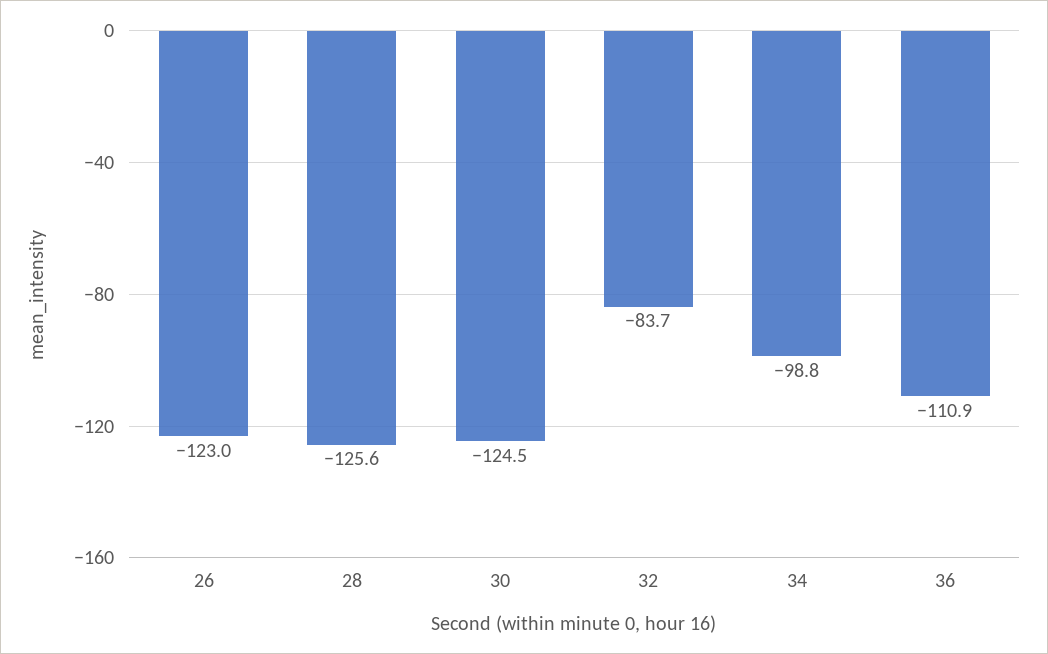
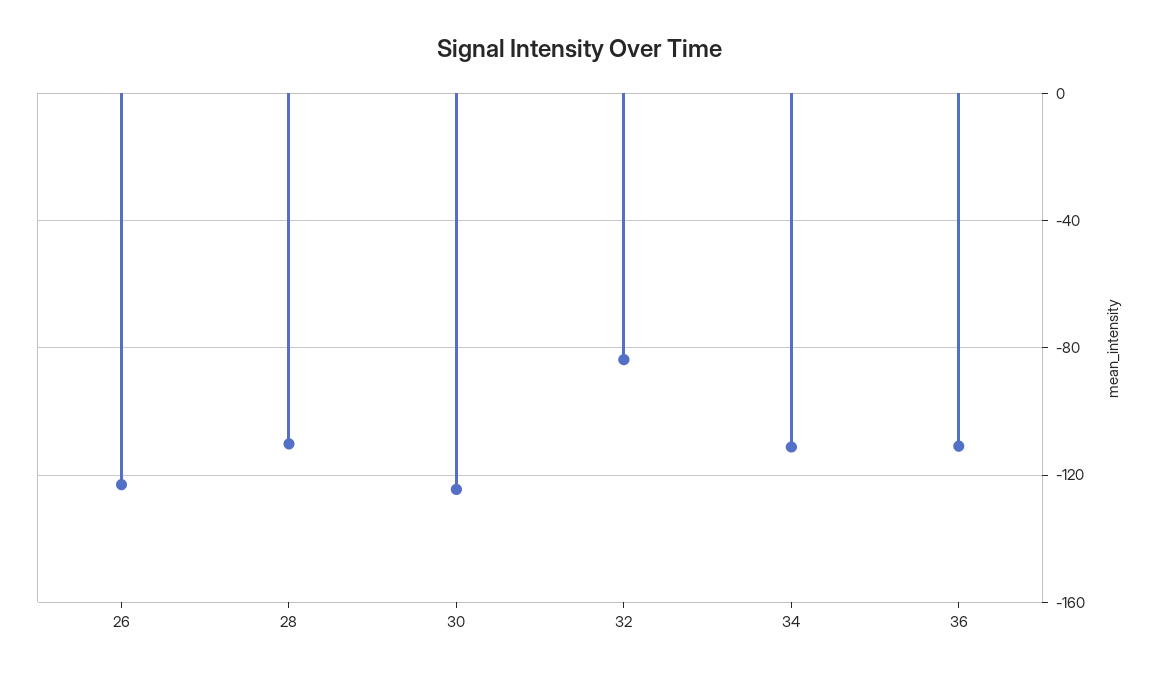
28: -125.6 -> -110
34: -98.8 -> -110

